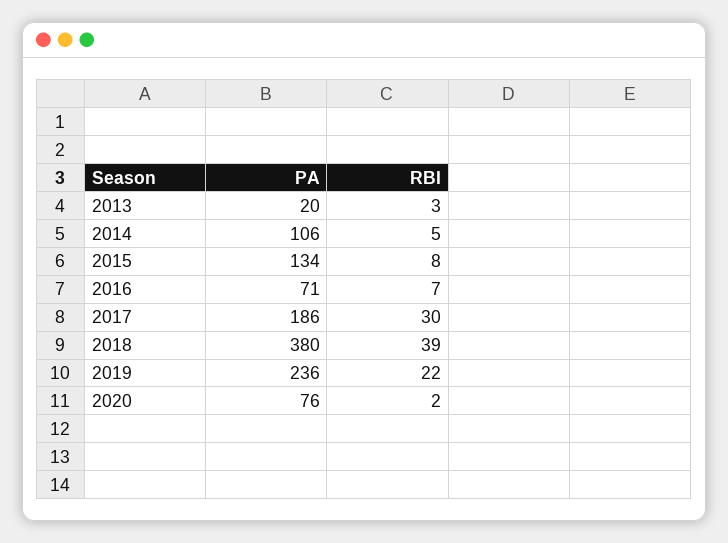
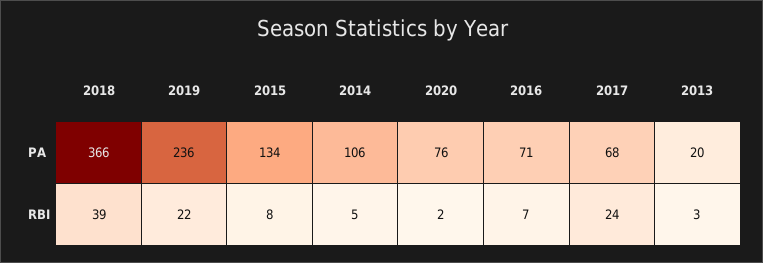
PA, 2017: 186 -> 68
RBI, 2017: 30 -> 24
PA, 2018: 380 -> 366

